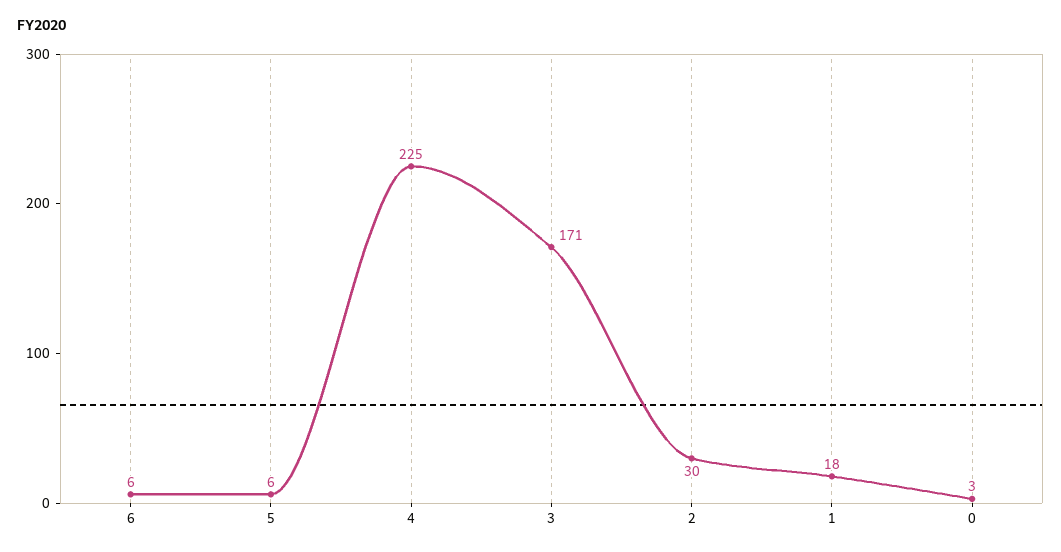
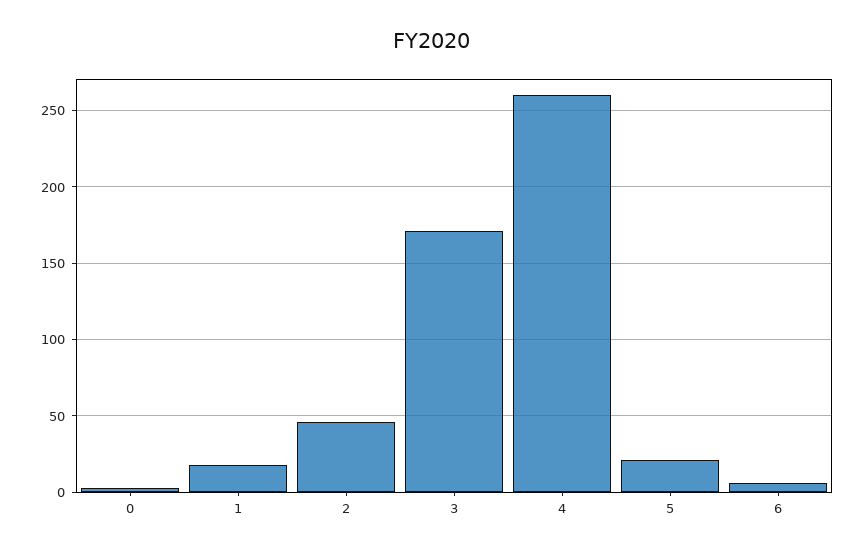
5: 6 -> 20
4: 225 -> 260
2: 30 -> 45

